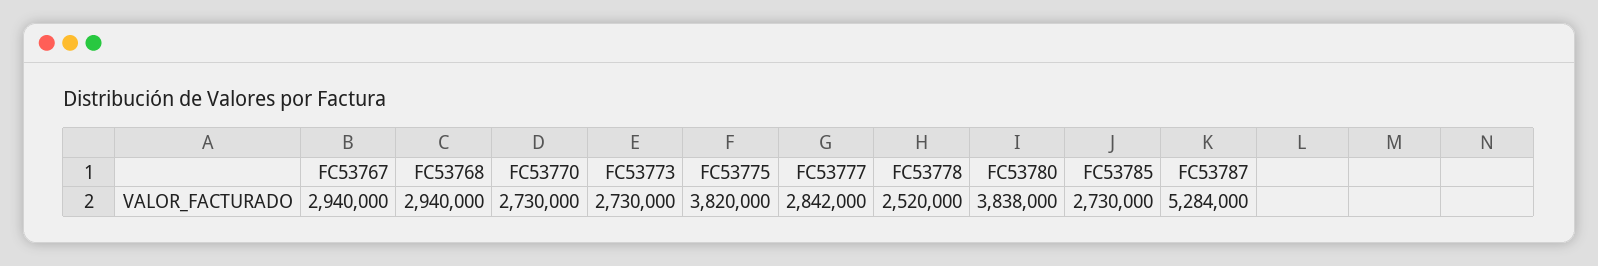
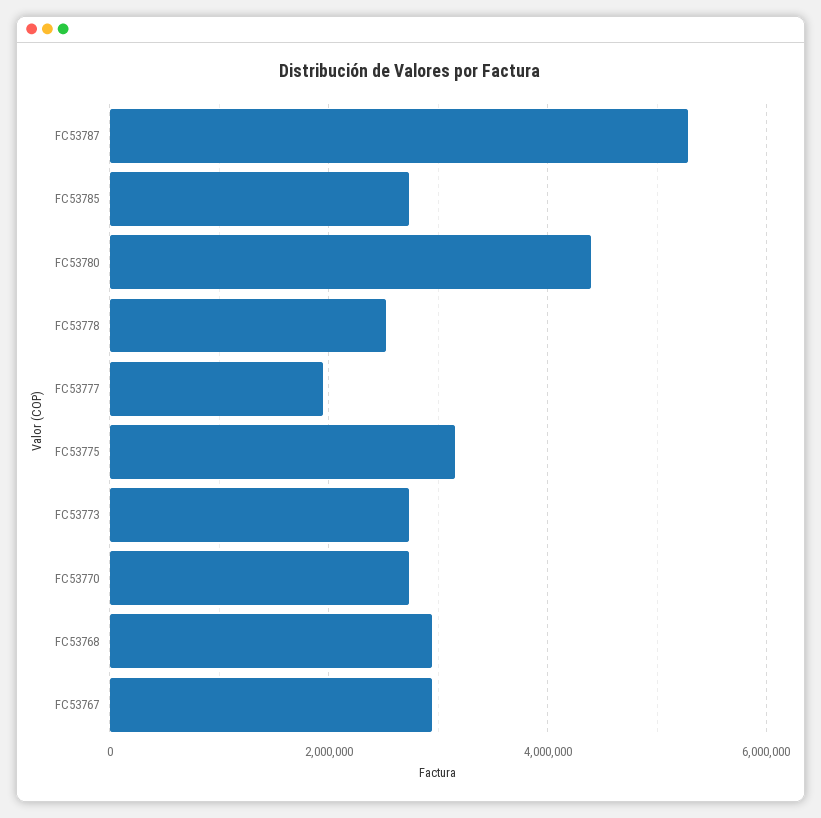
FC53775: 3820000 -> 3200000
FC53777: 2842000 -> 2000000
FC53780: 3838000 -> 4400000

